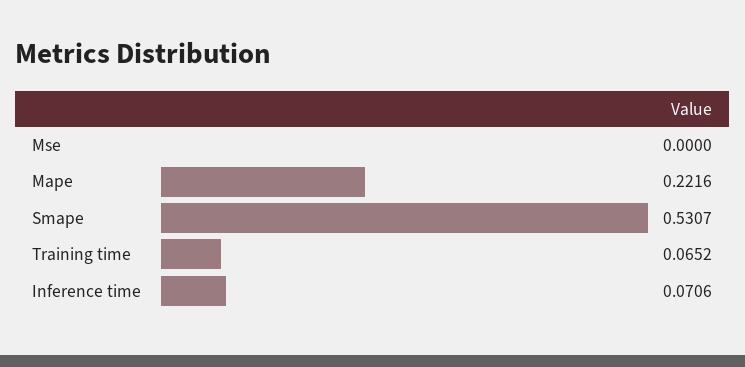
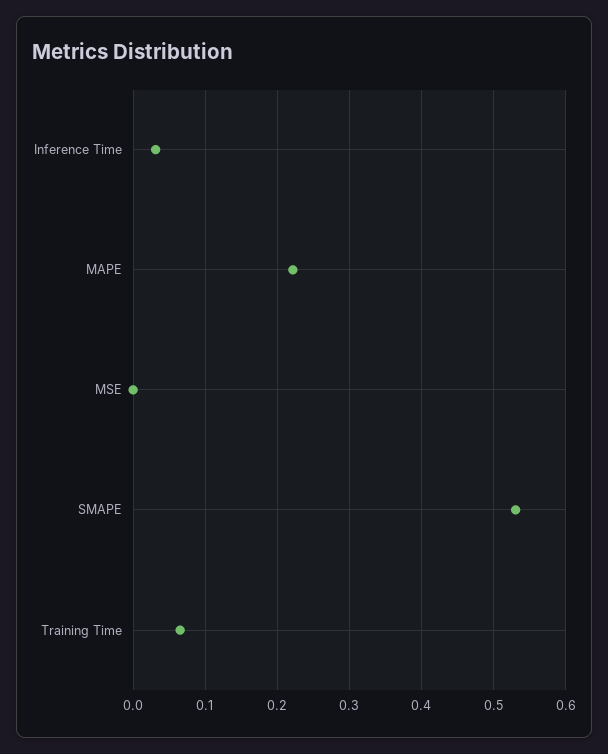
Inference time: 0.0706 -> 0.03

